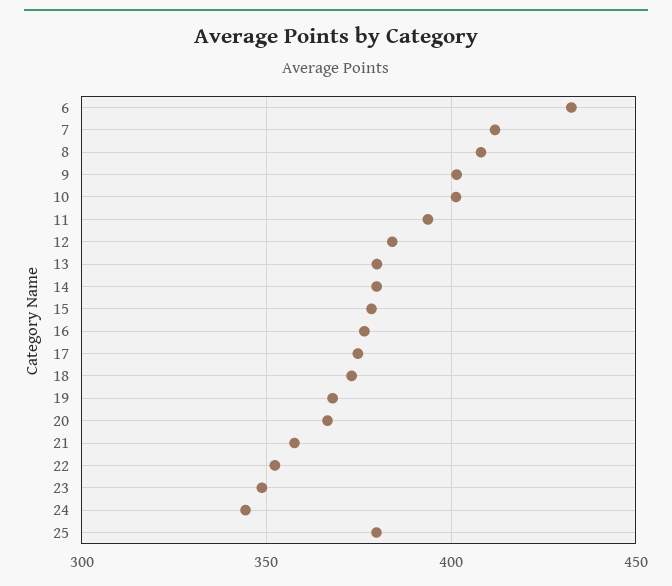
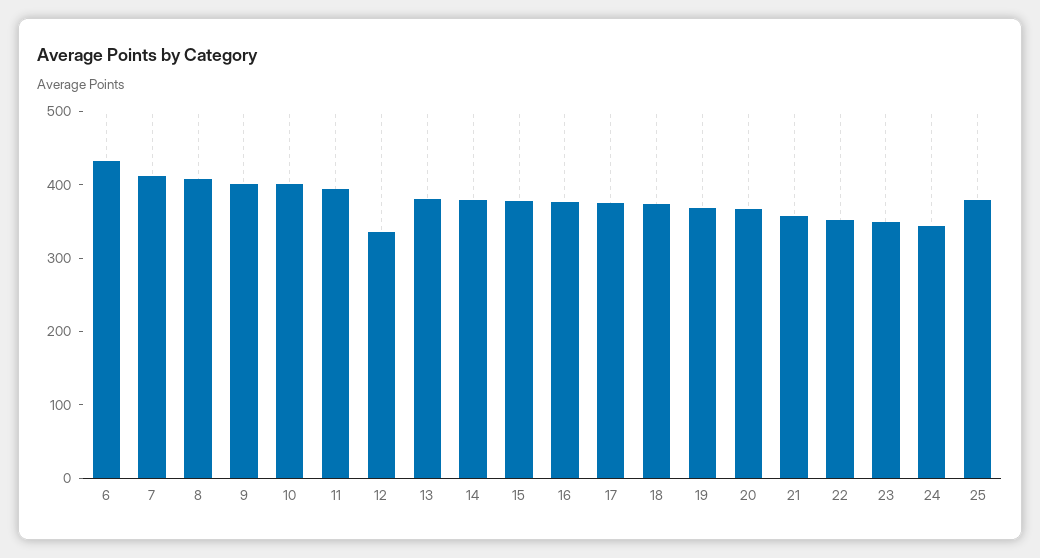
12: 385 -> 340

